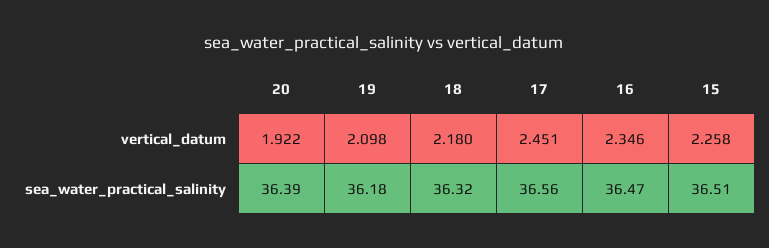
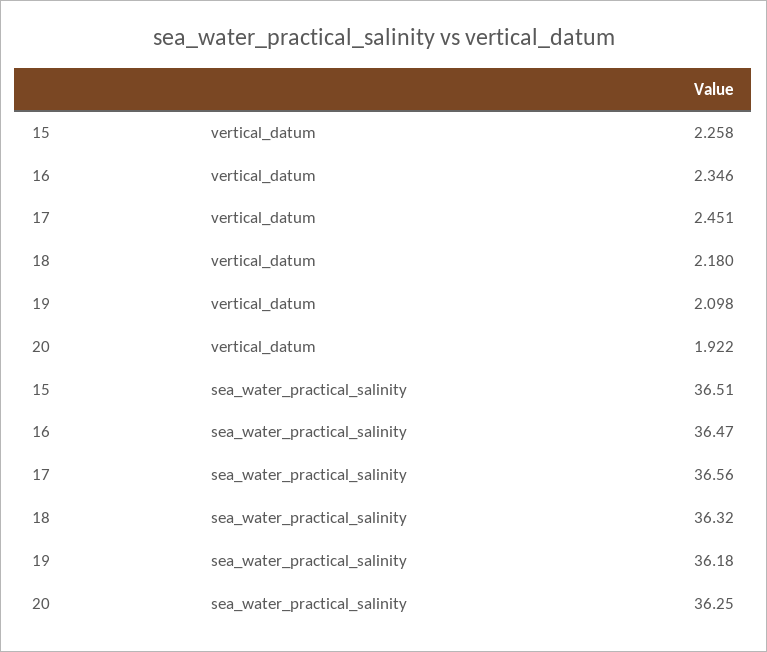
20, sea_water_practical_salinity: 36.39 -> 36.25

